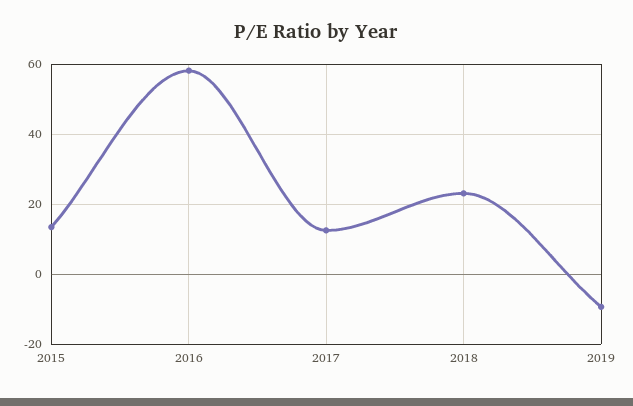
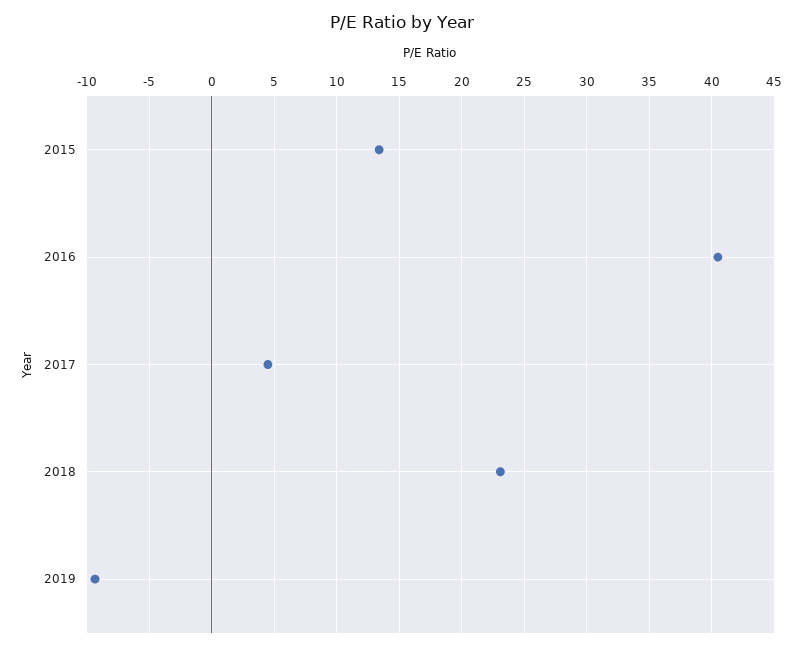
2016: 58 -> 40.5
2017: 12 -> 4.5

